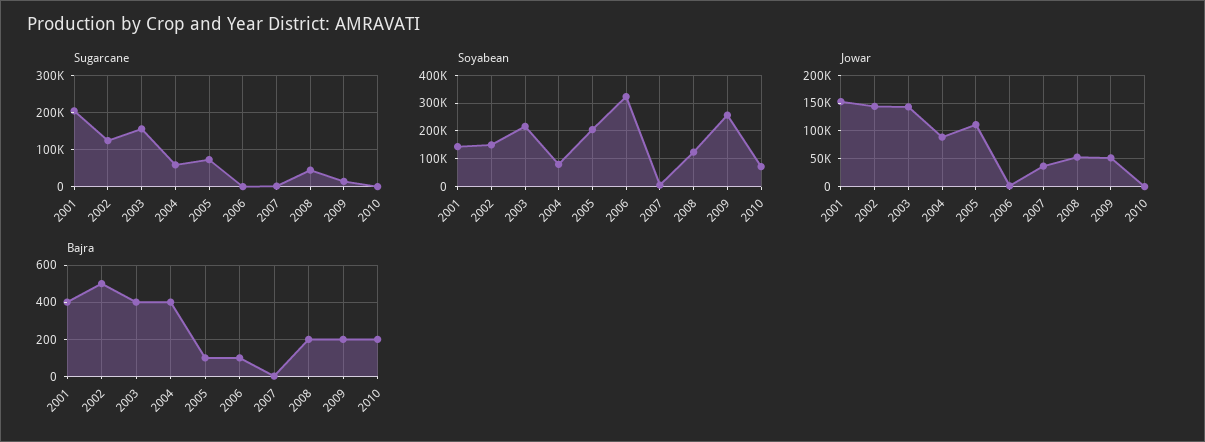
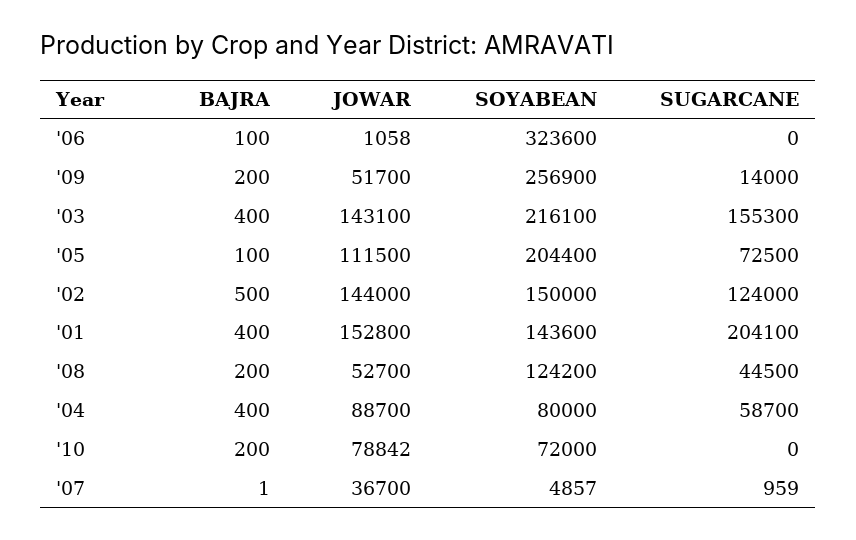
Jowar, 2010: 0 -> 78842

